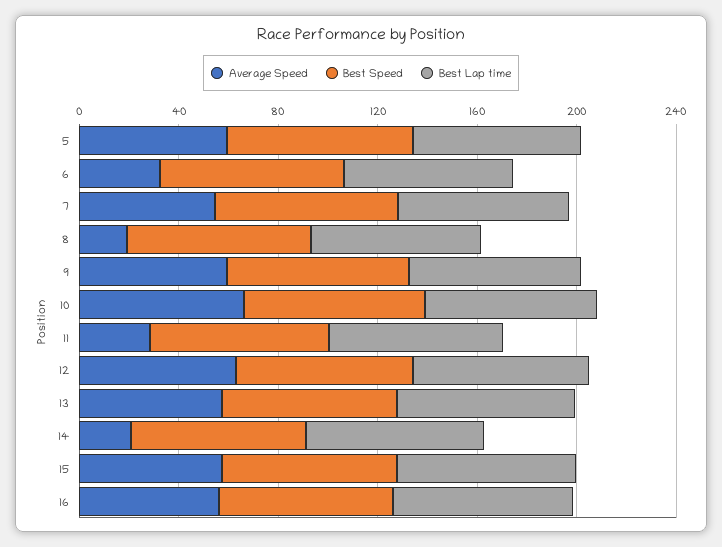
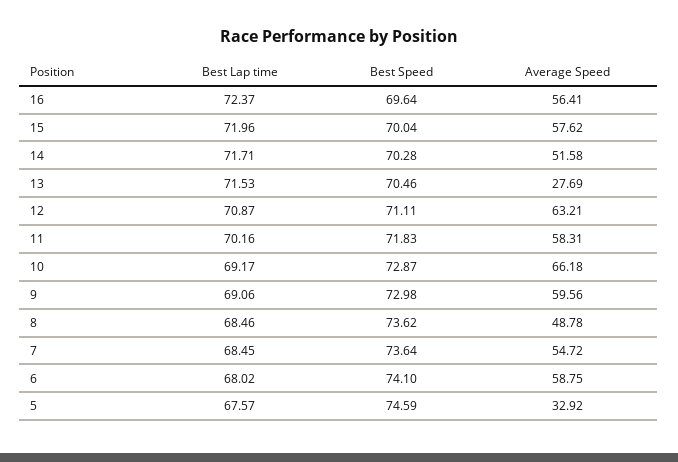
Average Speed, 5: 60 -> 32.92
Average Speed, 6: 30 -> 58.75
Average Speed, 8: 20 -> 48.78
Average Speed, 11: 30 -> 58.31
Average Speed, 13: 60 -> 27.69
Average Speed, 14: 20 -> 51.58

